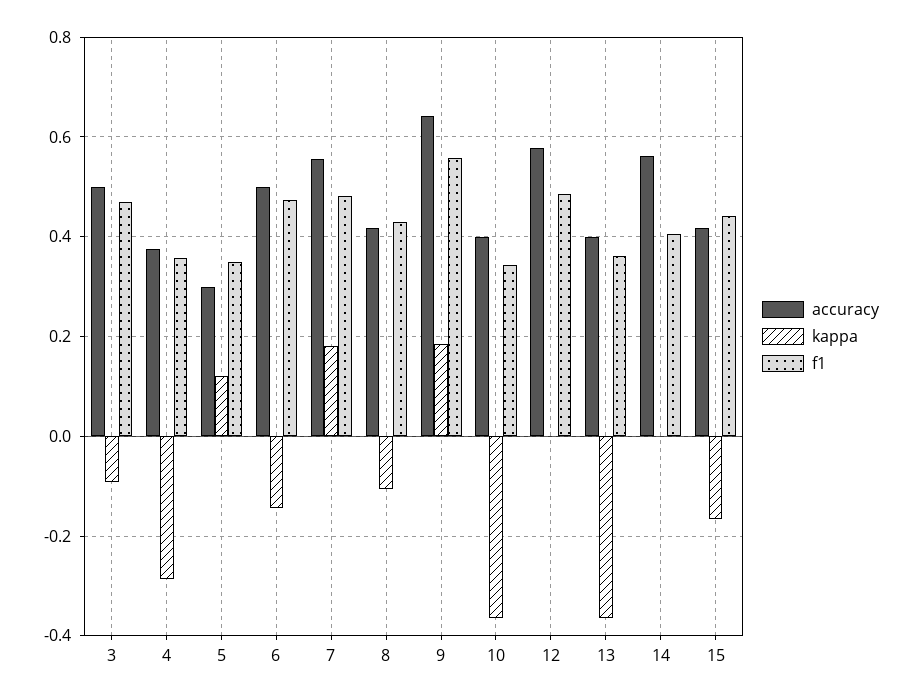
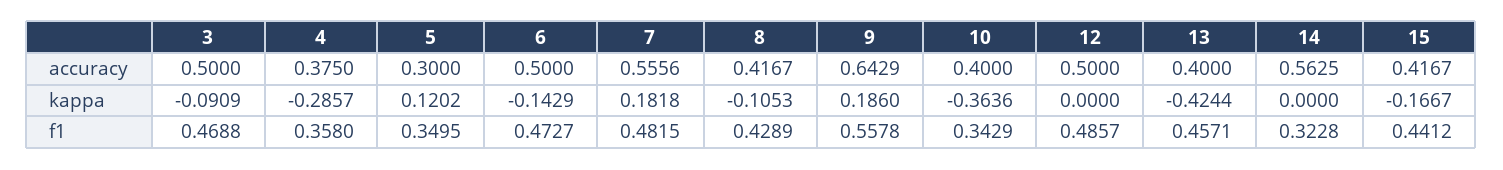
accuracy, 12: 0.58 -> 0.5
kappa, 13: -0.36 -> -0.4244
f1, 13: 0.36 -> 0.4571
f1, 14: 0.4 -> 0.3228

